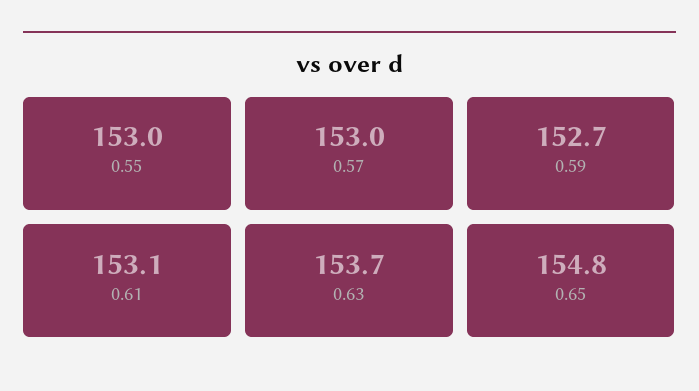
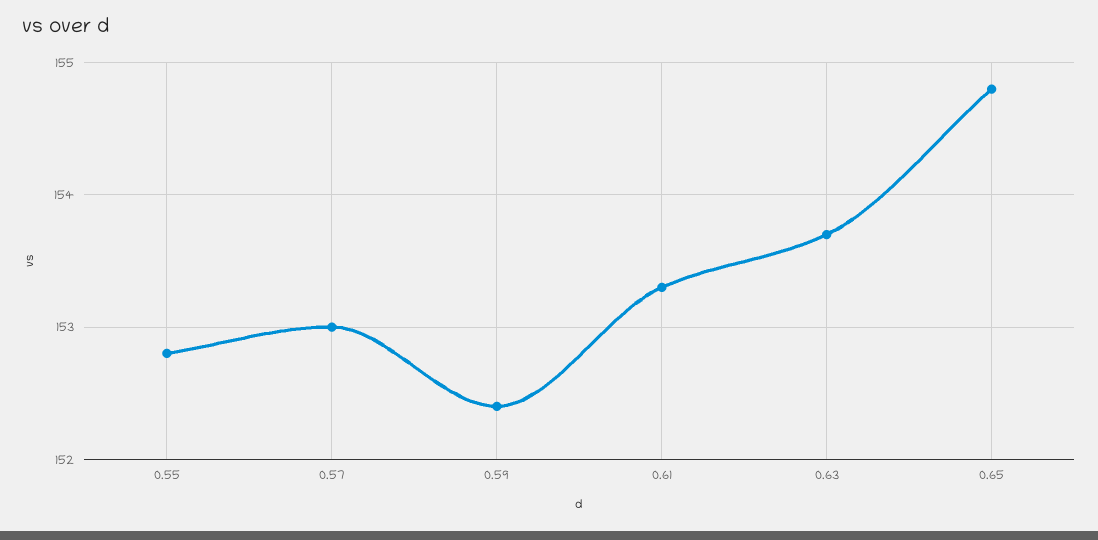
0.55: 153 -> 152.8
0.59: 152.7 -> 152.4
0.61: 153.1 -> 153.3

